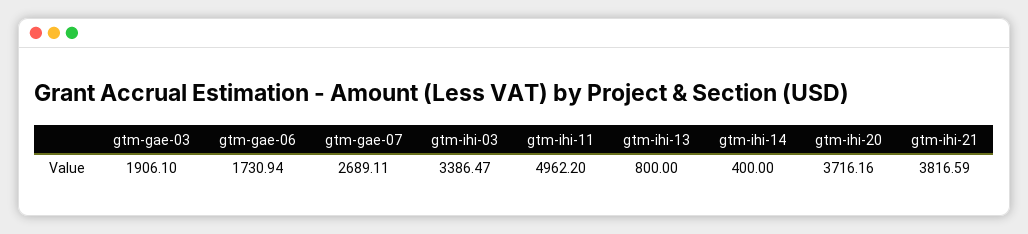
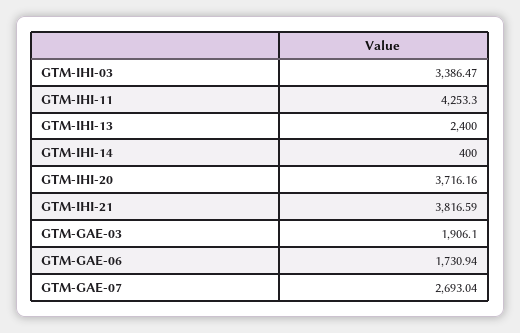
gtm-gae-07: 2689.11 -> 2693.04
gtm-ihi-11: 4962.2 -> 4253.3
gtm-ihi-13: 800 -> 2400

